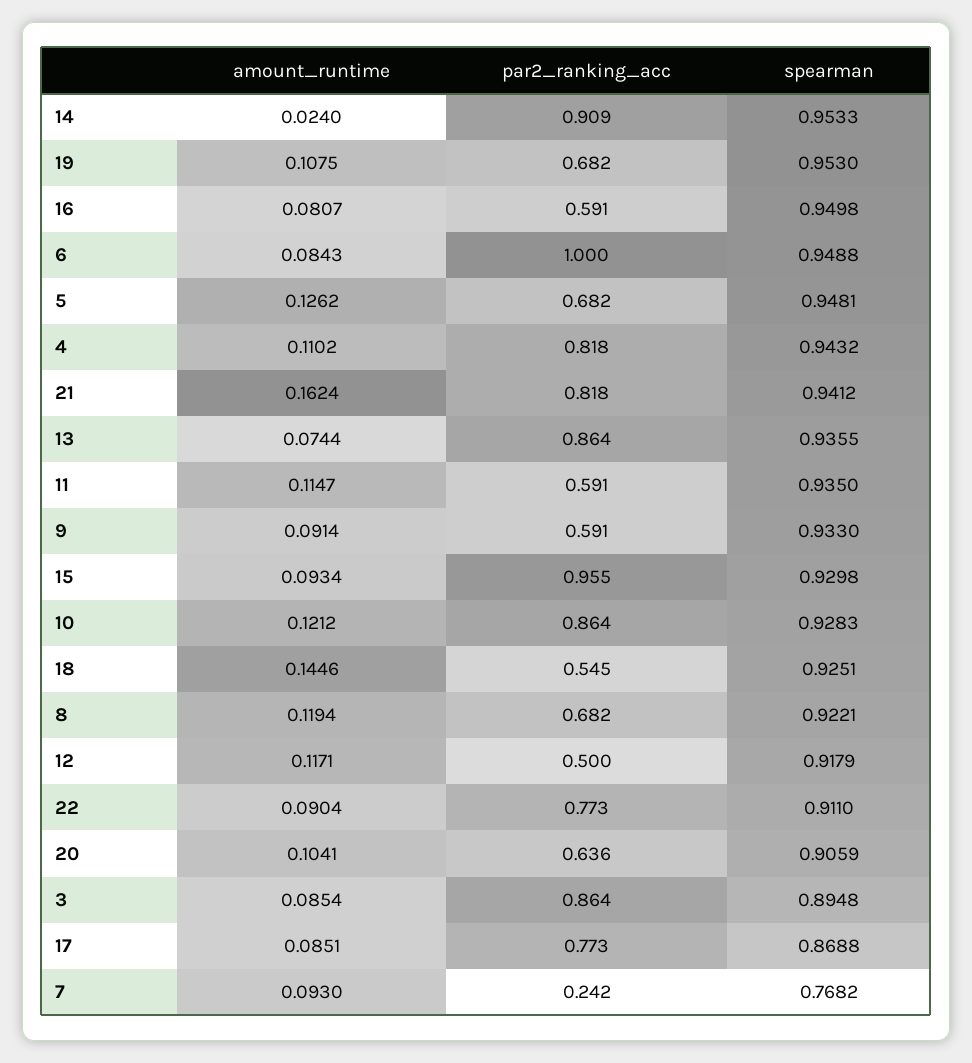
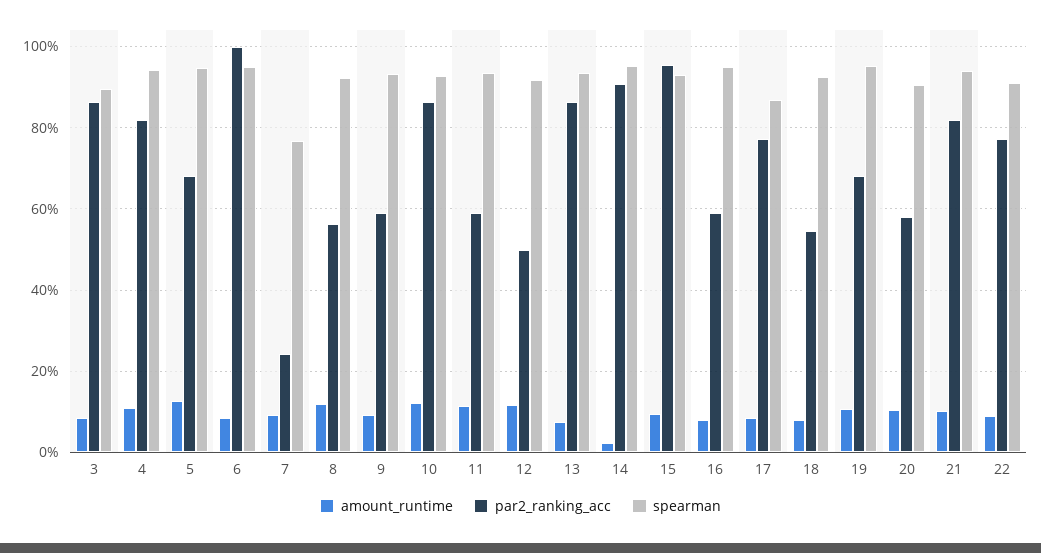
amount_runtime, 21: 0.1624 -> 0.1
amount_runtime, 18: 0.1446 -> 0.08
par2_ranking_acc, 8: 0.682 -> 0.56
par2_ranking_acc, 20: 0.636 -> 0.58

